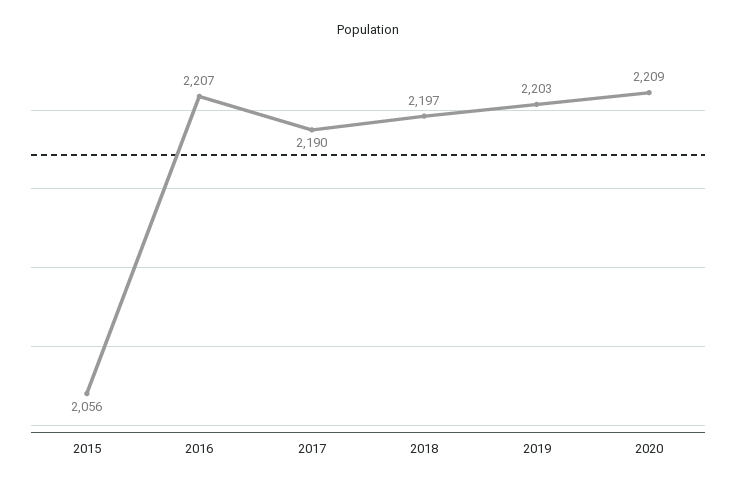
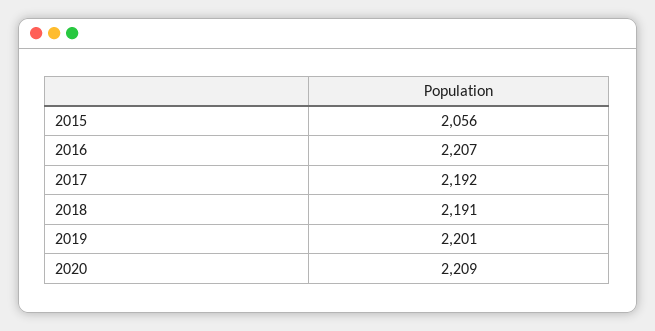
2017: 2190 -> 2192
2018: 2197 -> 2191
2019: 2203 -> 2201

